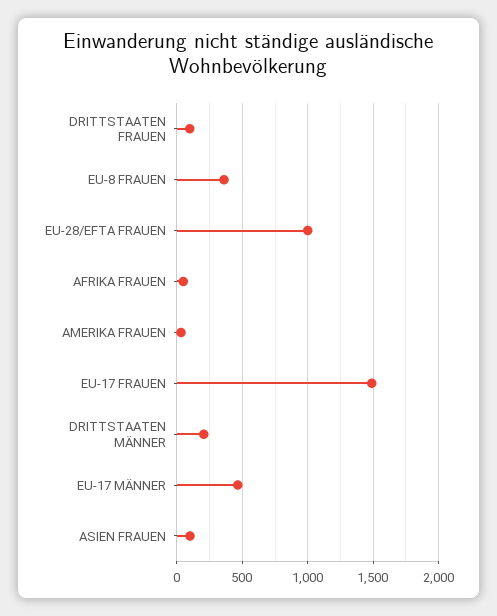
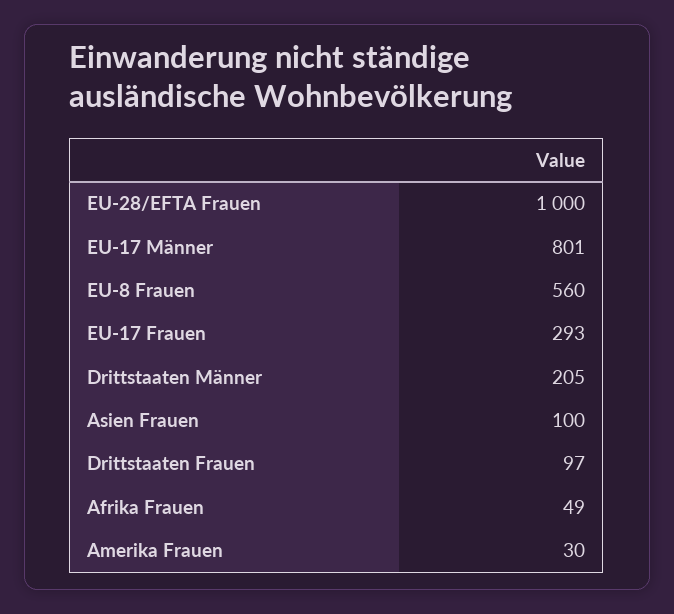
EU-8 FRAUEN: 350 -> 560
EU-17 FRAUEN: 1500 -> 293
EU-17 MÄNNER: 450 -> 801

